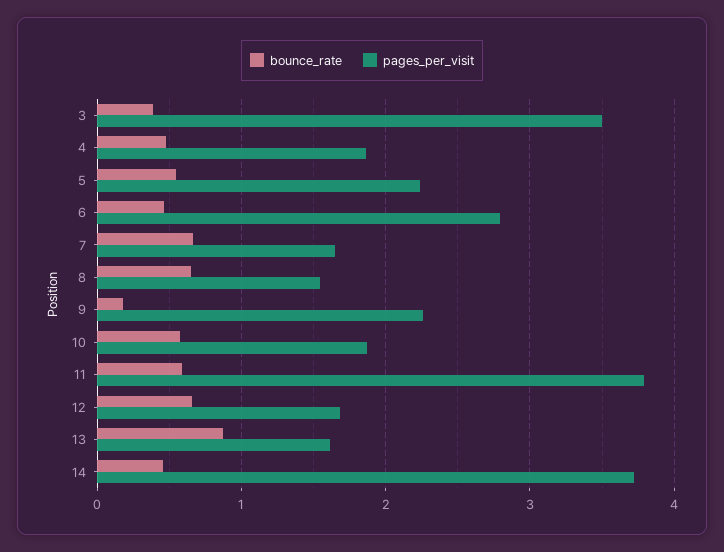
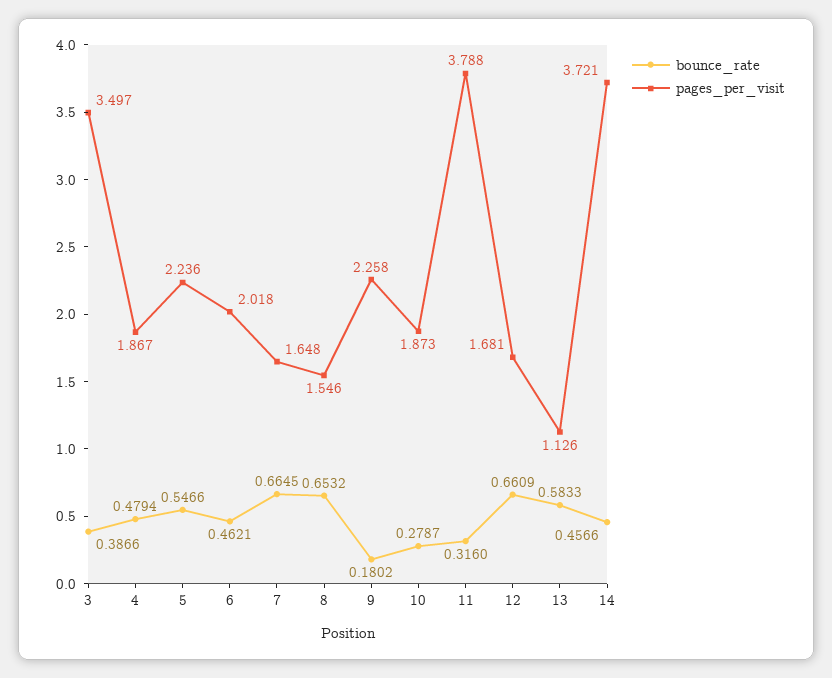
pages_per_visit, 6: 2.8 -> 2.018
bounce_rate, 10: 0.6 -> 0.2787
bounce_rate, 11: 0.6 -> 0.316
bounce_rate, 13: 0.9 -> 0.5833
pages_per_visit, 13: 1.6 -> 1.126

